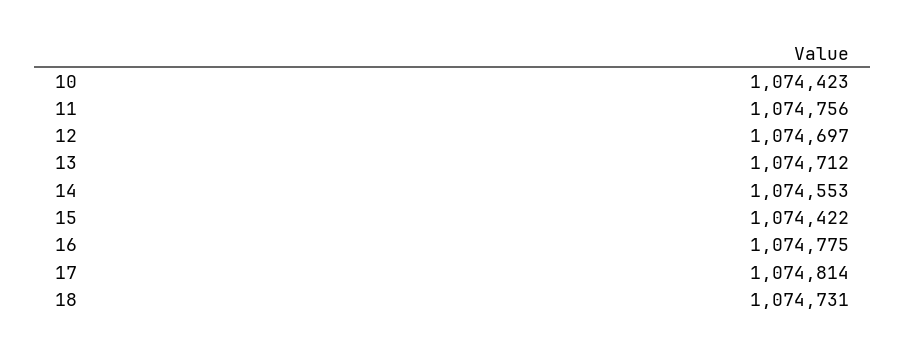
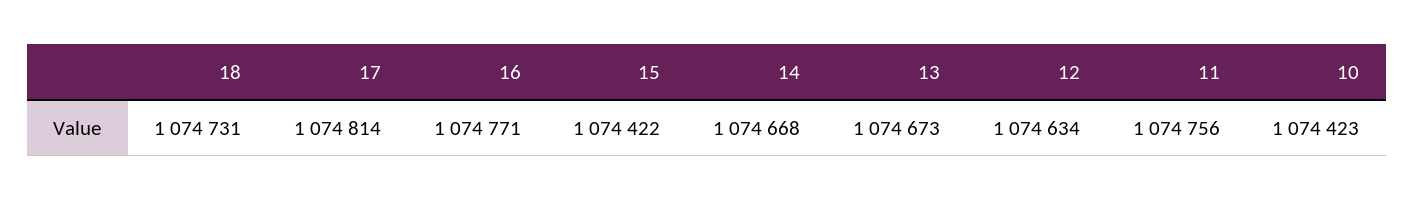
12: 1074697 -> 1074634
13: 1074712 -> 1074673
14: 1074553 -> 1074668
16: 1074775 -> 1074771

